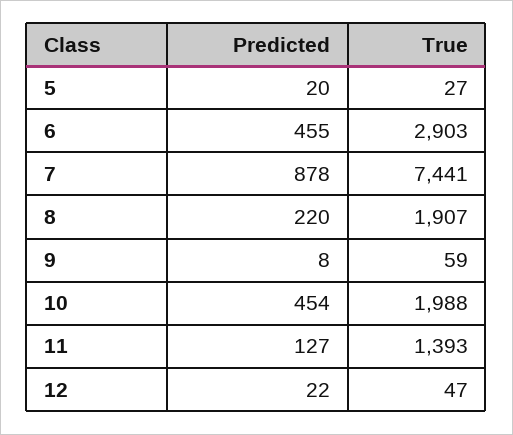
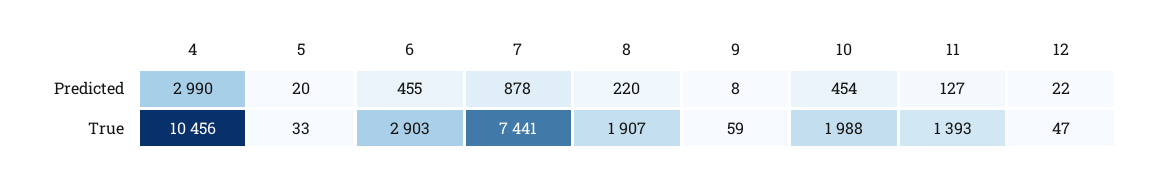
True, 5: 27 -> 33
Predicted, 4: none -> 2990
True, 4: none -> 10456

